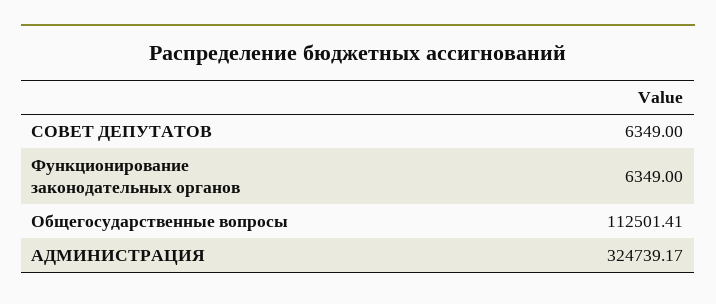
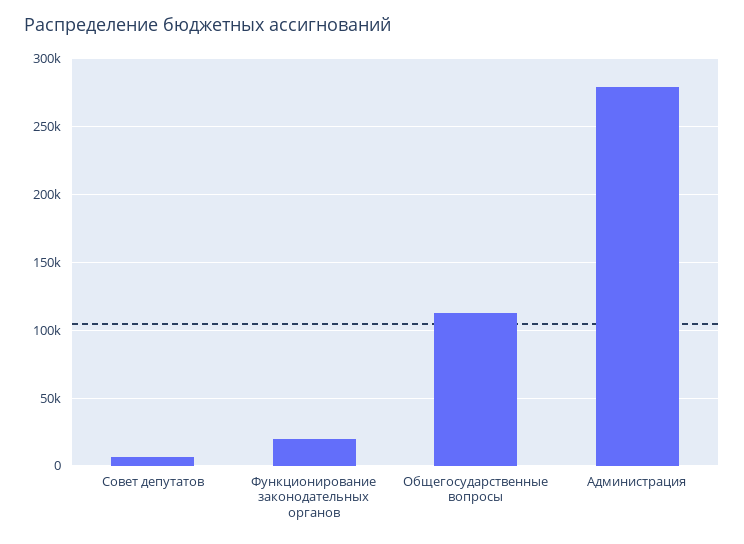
Функционирование законодательных органов: 6349 -> 20000
АДМИНИСТРАЦИЯ: 324739.17 -> 280000

